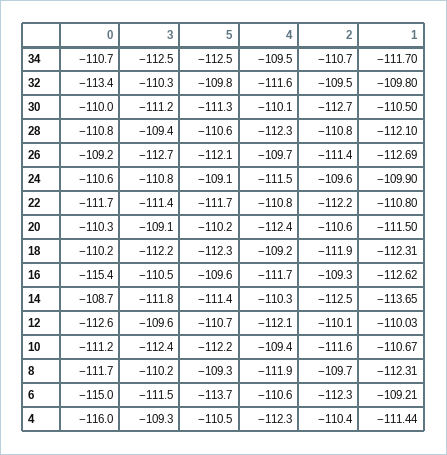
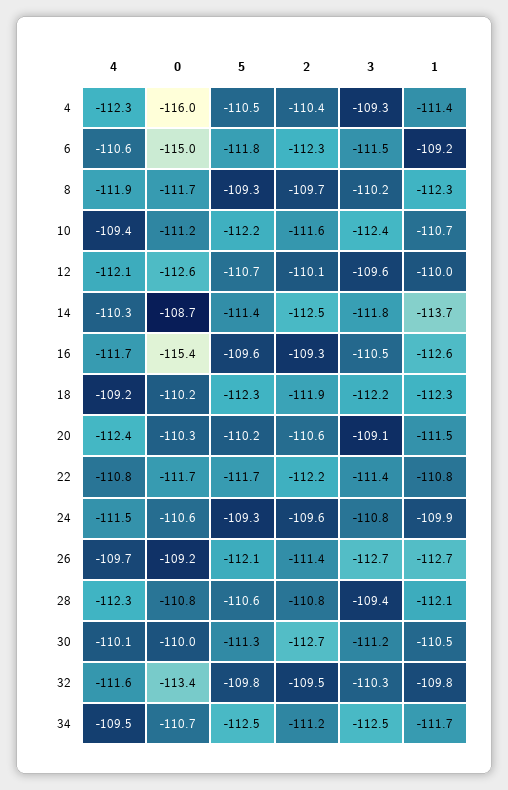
2, 34: -110.7 -> -111.2
5, 24: -109.1 -> -109.3
5, 6: -113.7 -> -111.8

